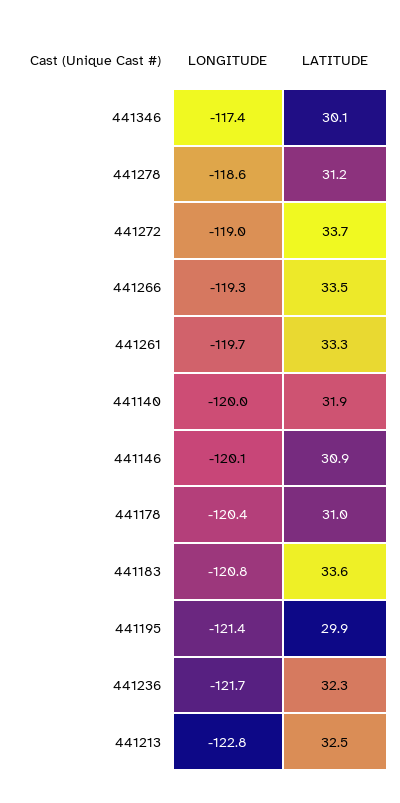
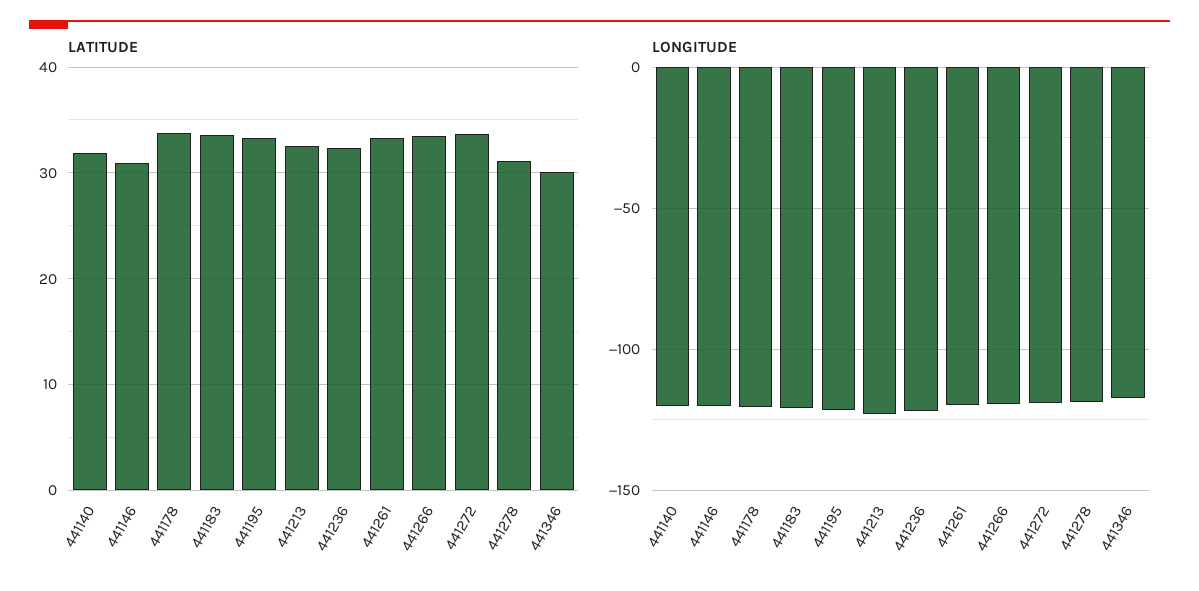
LATITUDE, 441178: 31 -> 34
LATITUDE, 441195: 29.9 -> 33

